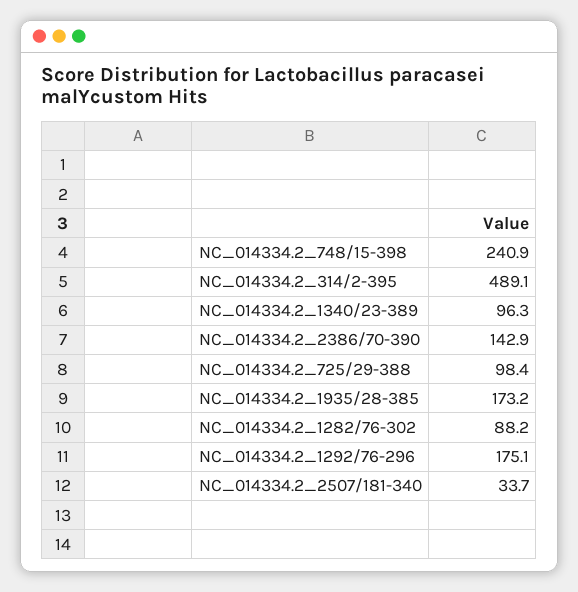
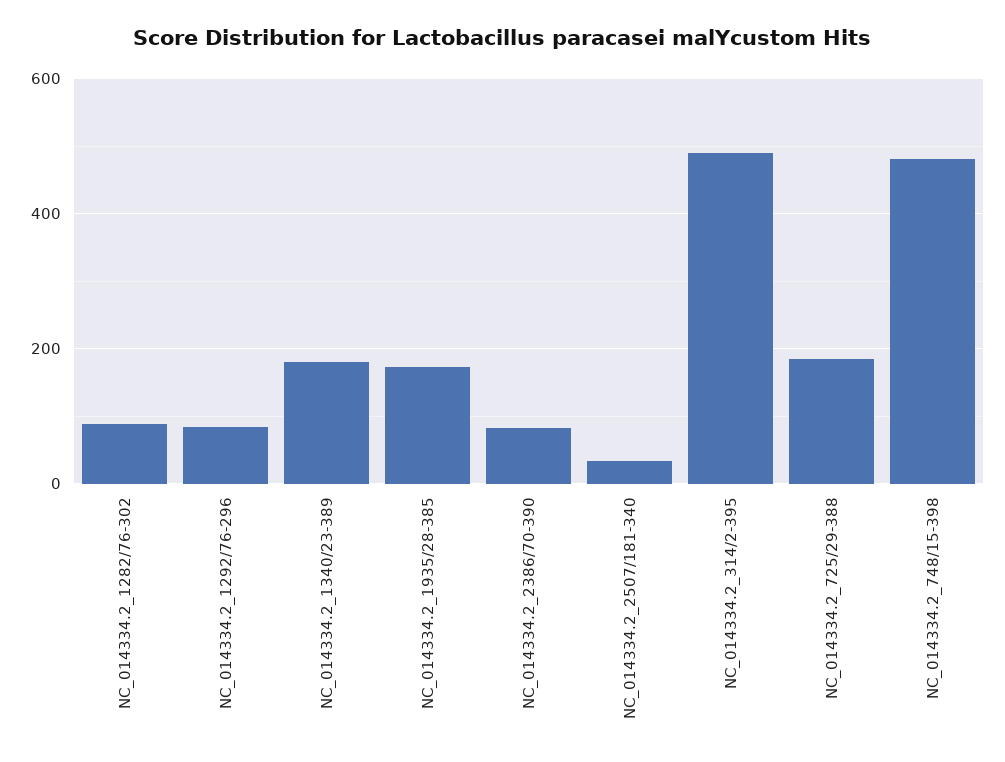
NC_014334.2_748/15-398: 240.9 -> 480
NC_014334.2_1340/23-389: 96.3 -> 180
NC_014334.2_2386/70-390: 142.9 -> 80
NC_014334.2_725/29-388: 98.4 -> 180
NC_014334.2_1292/76-296: 175.1 -> 80

